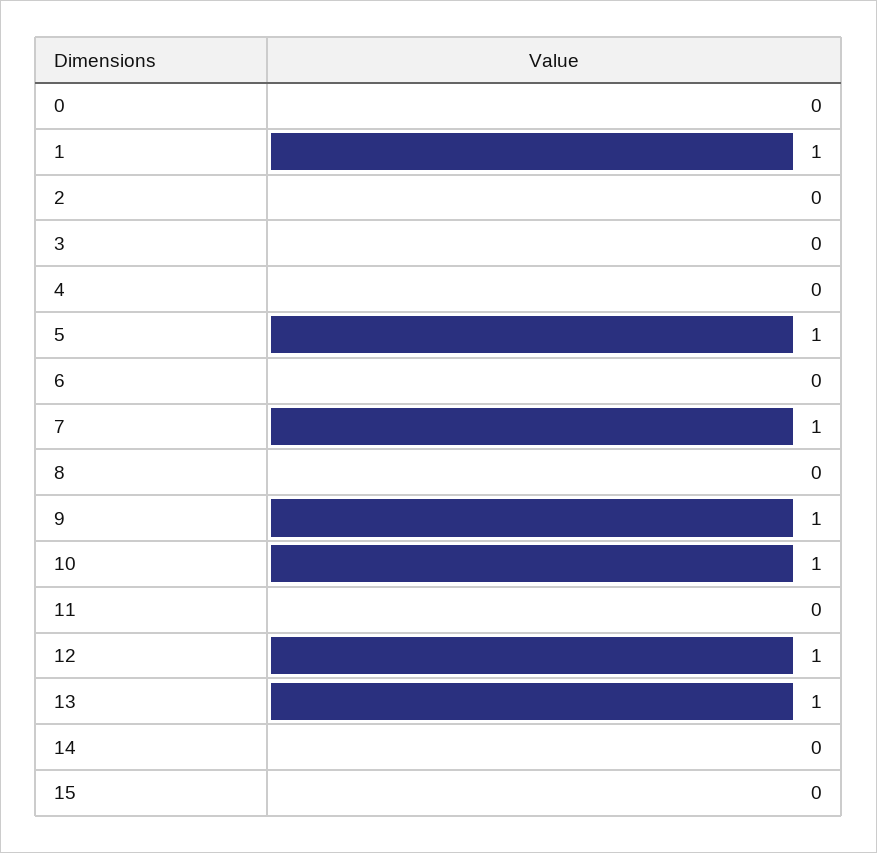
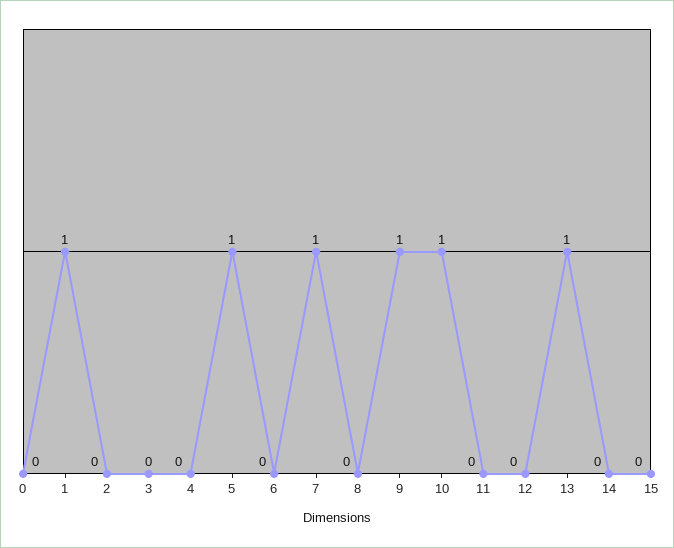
12: 1 -> 0

